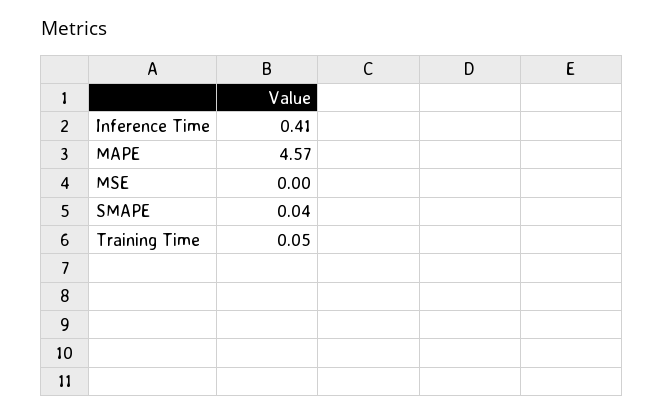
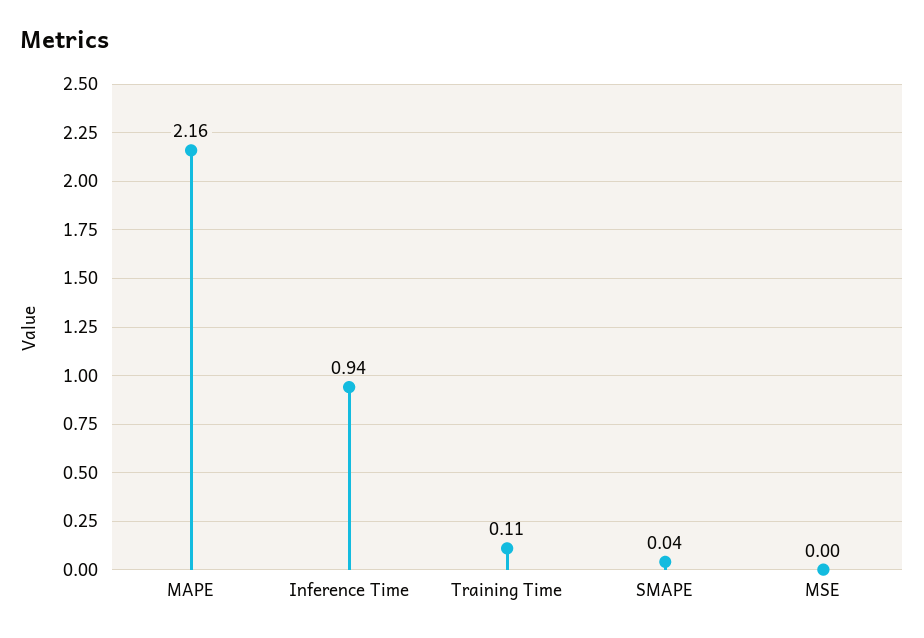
Inference Time: 0.41 -> 0.94
MAPE: 4.57 -> 2.16
Training Time: 0.05 -> 0.11

